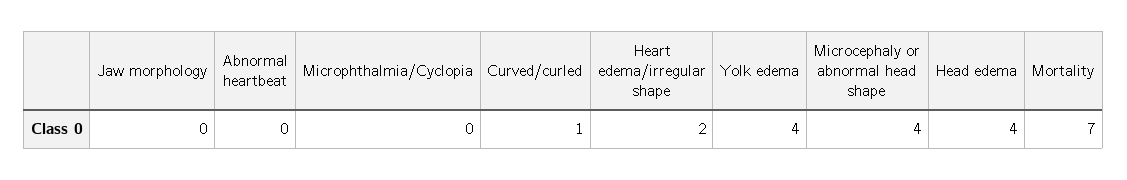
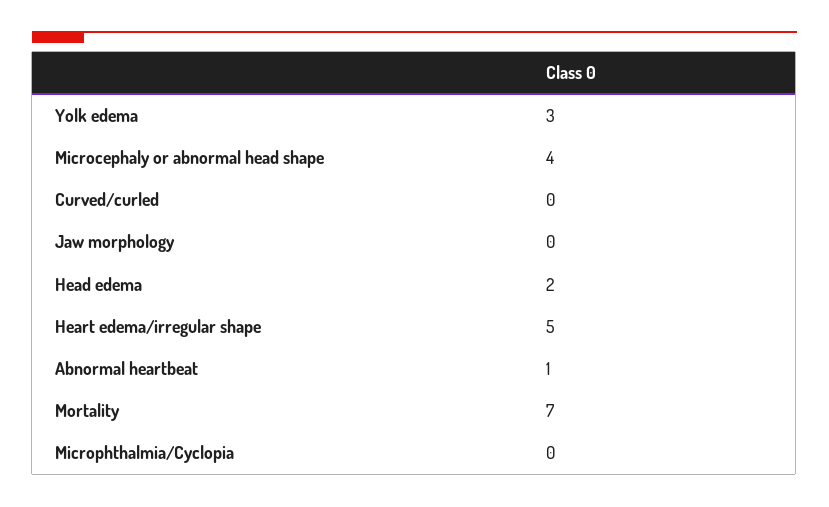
Abnormal heartbeat: 0 -> 1
Curved/curled: 1 -> 0
Heart edema/irregular shape: 2 -> 5
Yolk edema: 4 -> 3
Head edema: 4 -> 2

